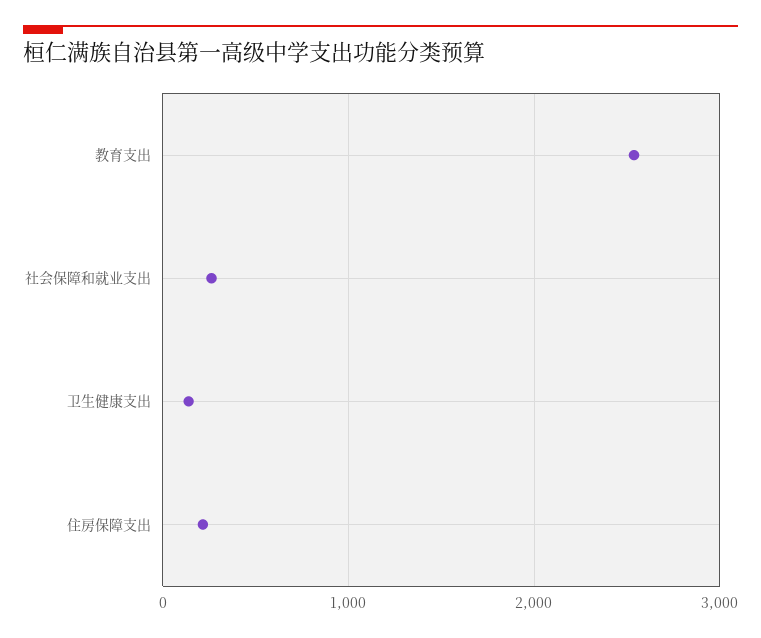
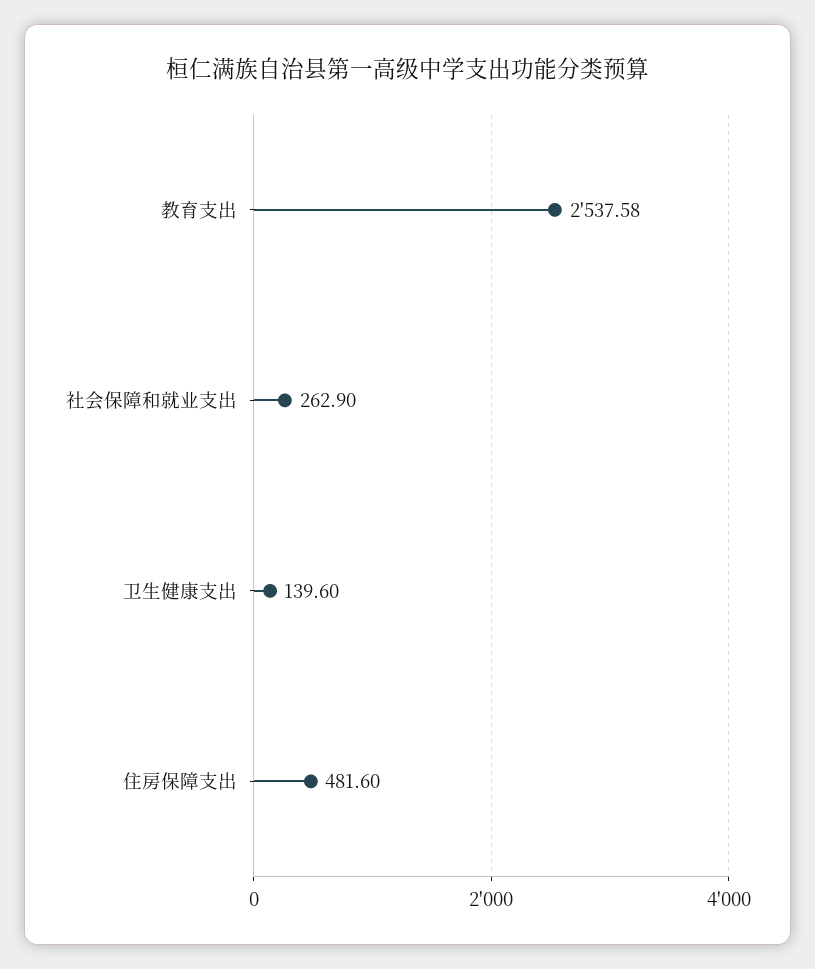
住房保障支出: 200 -> 481.6

